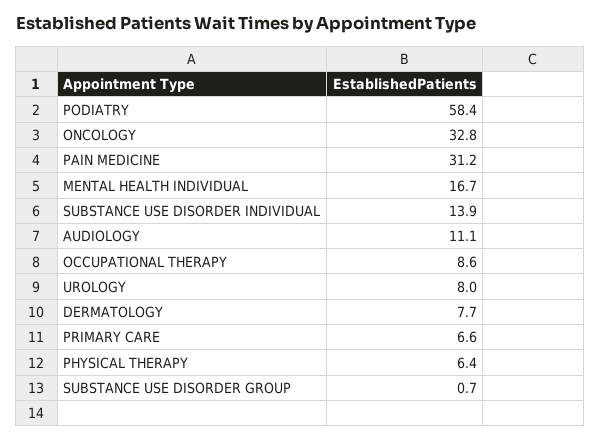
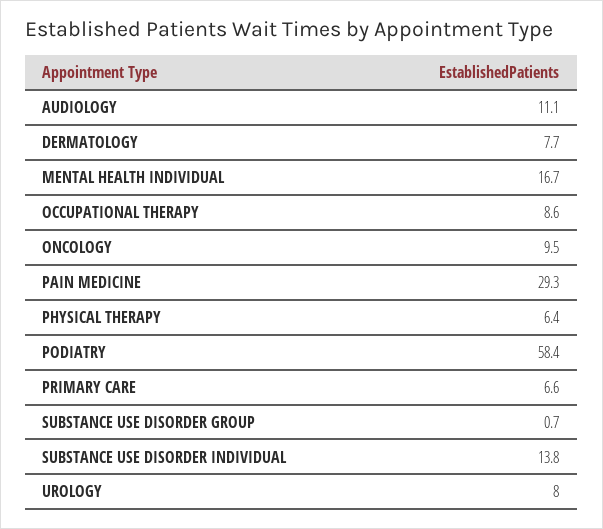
ONCOLOGY: 32.8 -> 9.5
PAIN MEDICINE: 31.2 -> 29.3
SUBSTANCE USE DISORDER INDIVIDUAL: 13.9 -> 13.8

